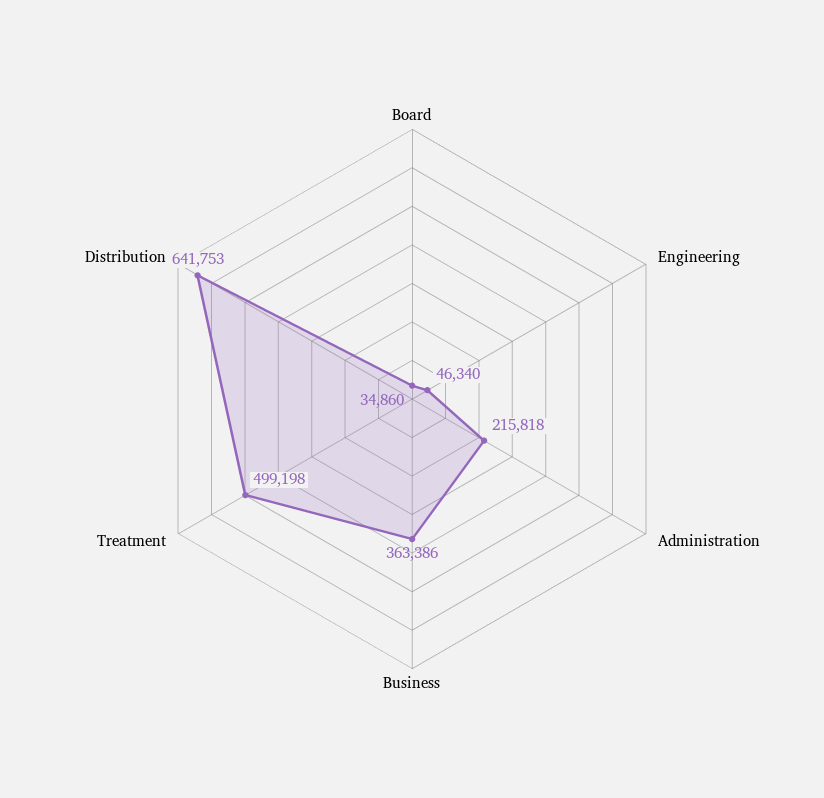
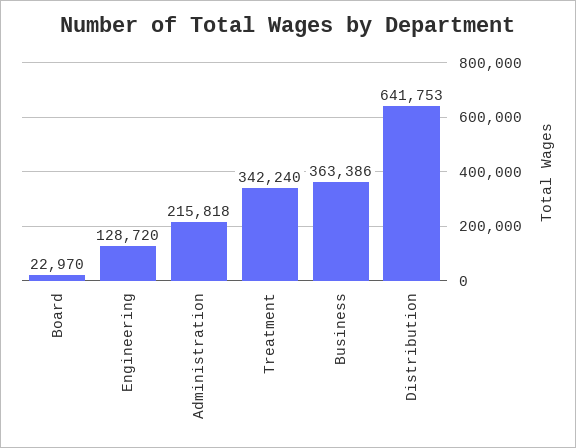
Board: 34860 -> 22970
Engineering: 46340 -> 128720
Treatment: 499198 -> 342240

